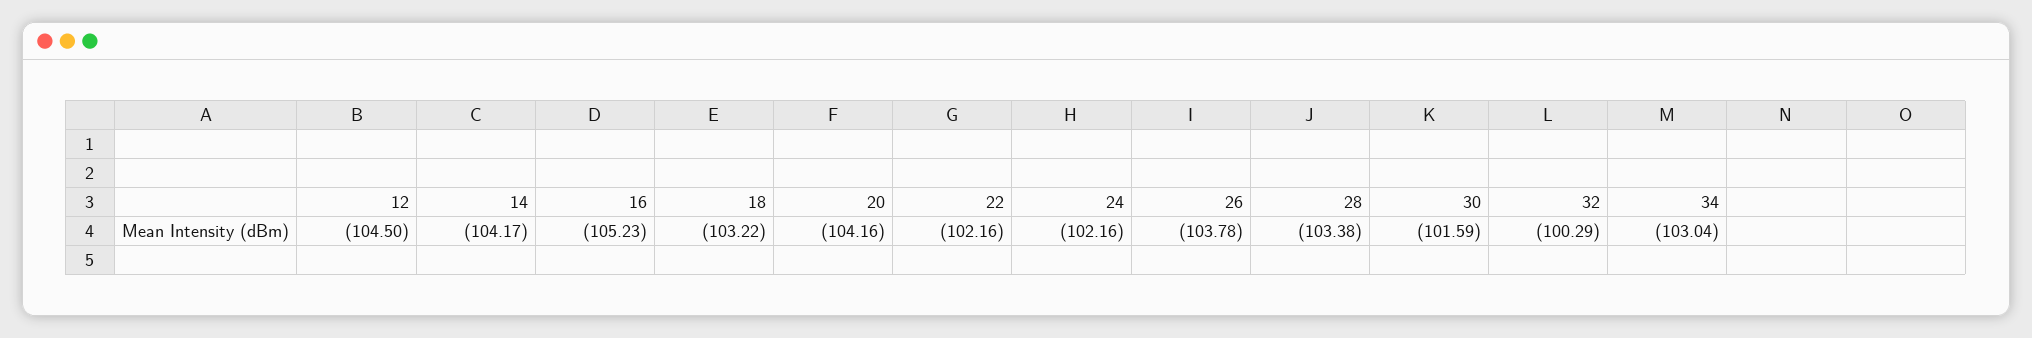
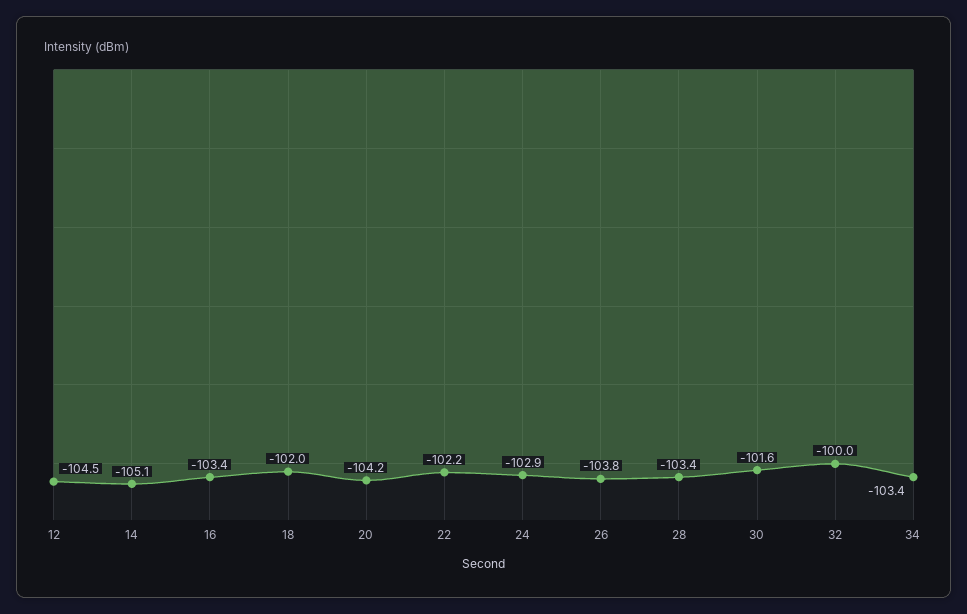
14: -104.17 -> -105.1
16: -105.23 -> -103.4
18: -103.22 -> -102
24: -102.16 -> -102.9
32: -100.29 -> -100
34: -103.04 -> -103.4

